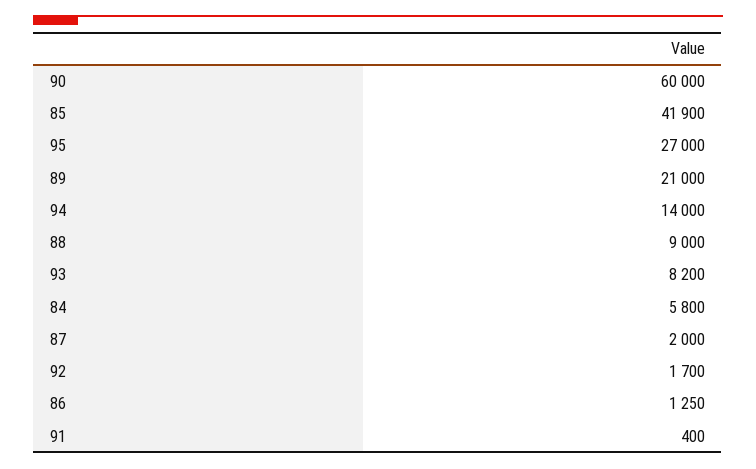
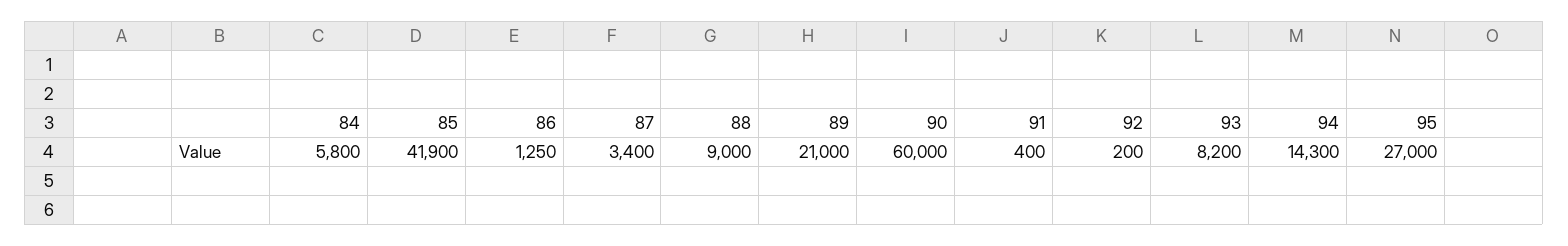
94: 14000 -> 14300
87: 2000 -> 3400
92: 1700 -> 200

